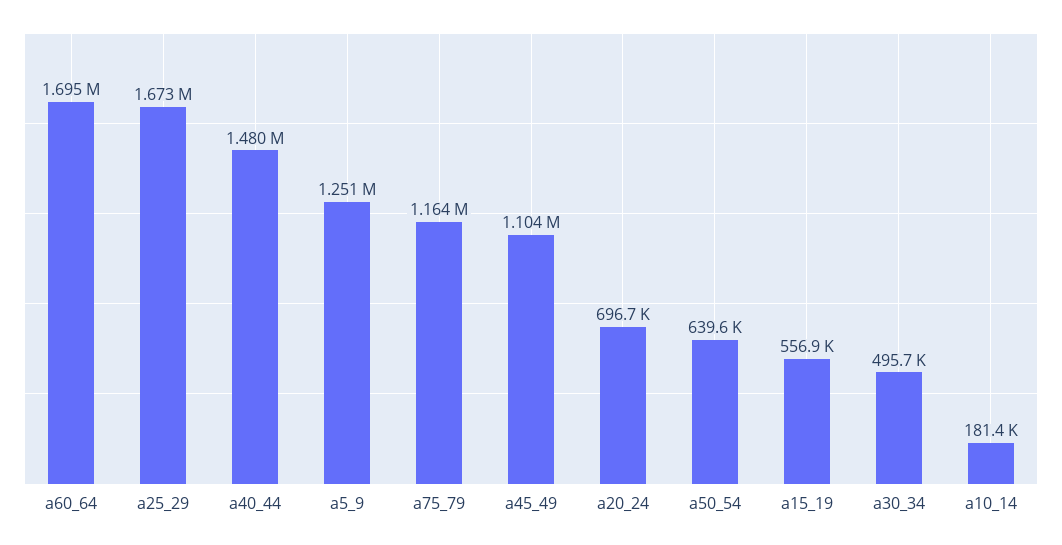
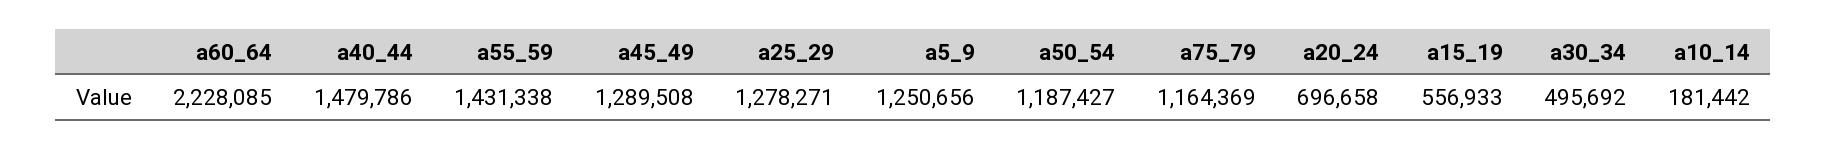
a60_64: 1695000 -> 2228085
a25_29: 1673000 -> 1278271
a45_49: 1104000 -> 1289508
a50_54: 639600 -> 1187427
a55_59: none -> 1431338

